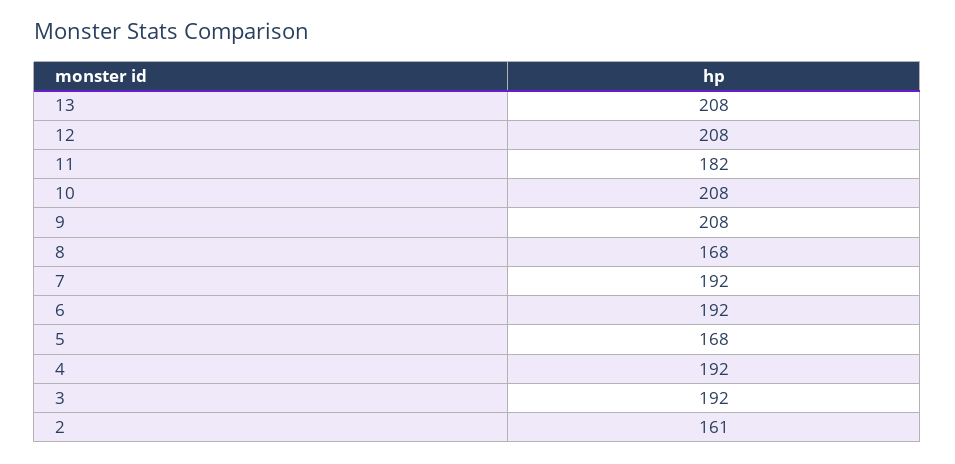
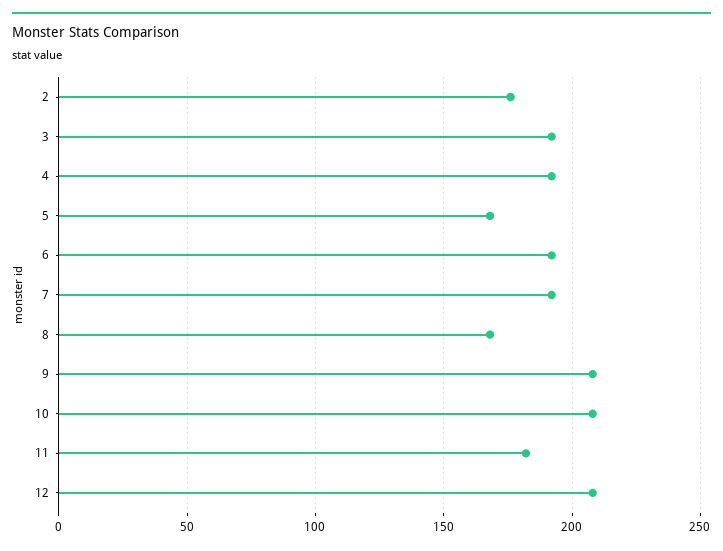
13: 208 -> none
2: 161 -> 175

